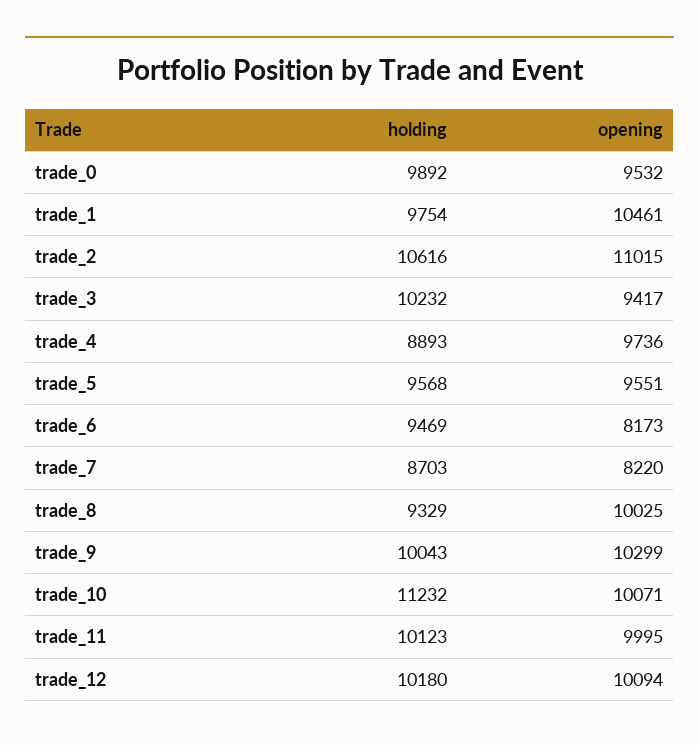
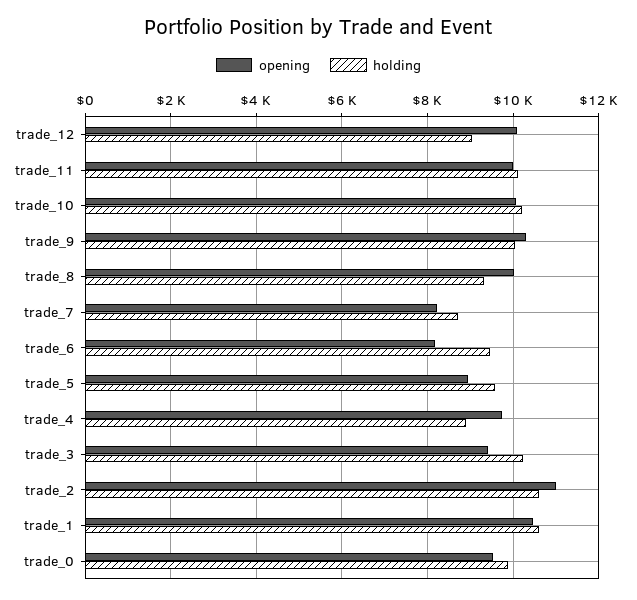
holding, trade_1: 9754 -> 10600
opening, trade_5: 9551 -> 9000
holding, trade_10: 11232 -> 10200
holding, trade_12: 10180 -> 9000

